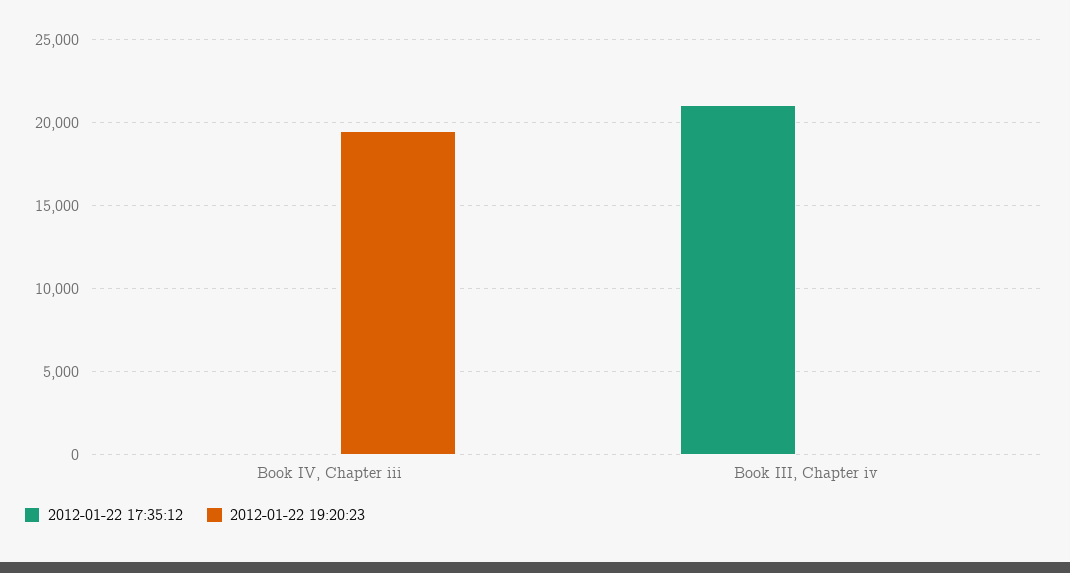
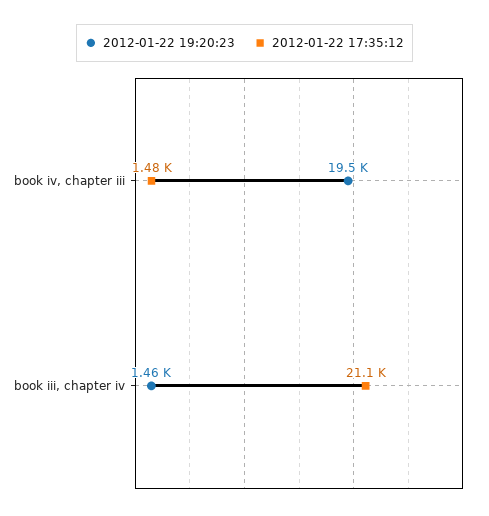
2012-01-22 17:35:12, Book IV, Chapter iii: 0 -> 1480
2012-01-22 19:20:23, Book III, Chapter iv: 0 -> 1460

